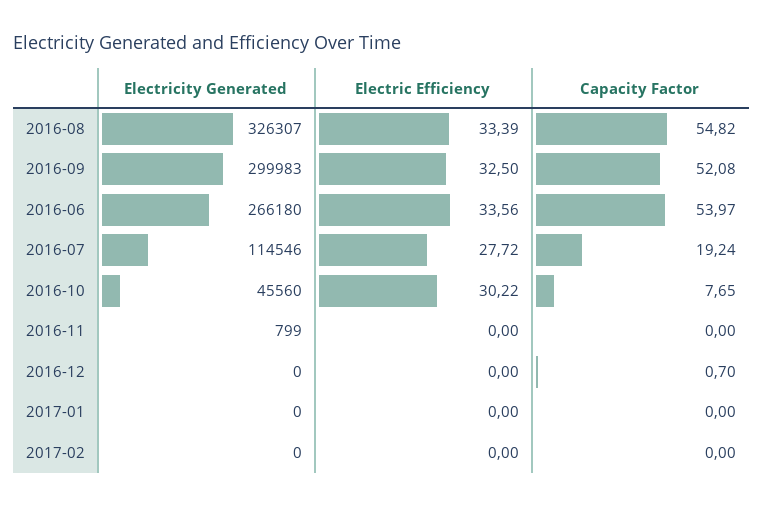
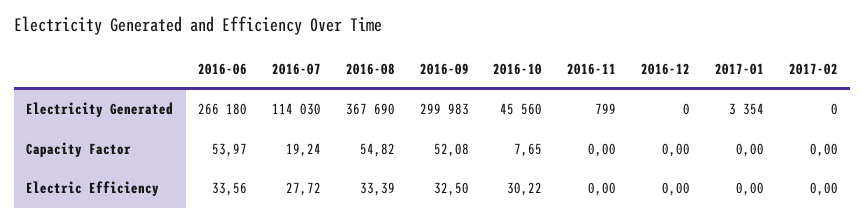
Electricity Generated, 2016-08: 326307 -> 367690
Electricity Generated, 2016-07: 114546 -> 114030
Capacity Factor, 2016-12: 0.7 -> 0
Electricity Generated, 2017-01: 0 -> 3354

